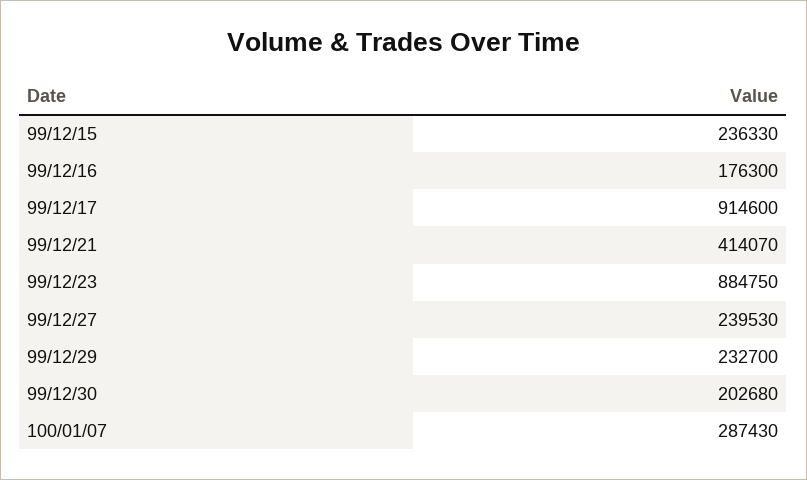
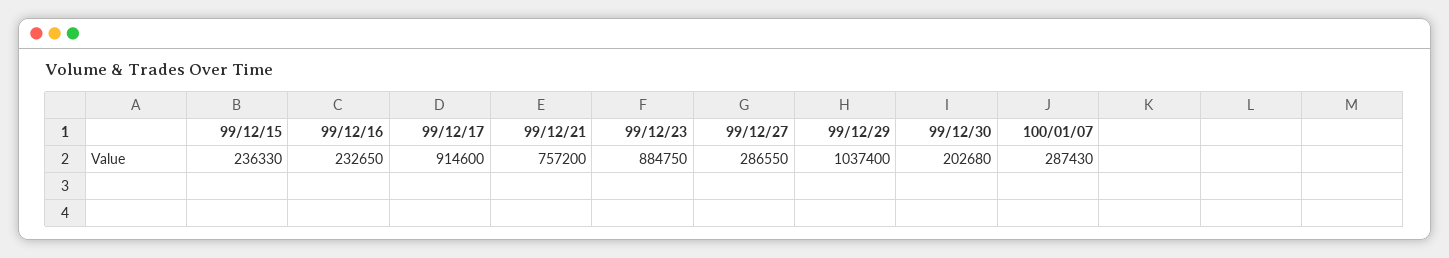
99/12/16: 176300 -> 232650
99/12/21: 414070 -> 757200
99/12/27: 239530 -> 286550
99/12/29: 232700 -> 1037400

